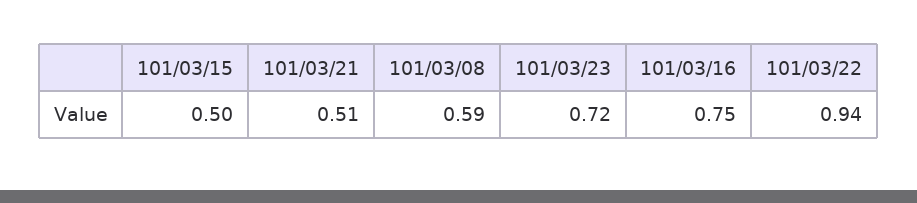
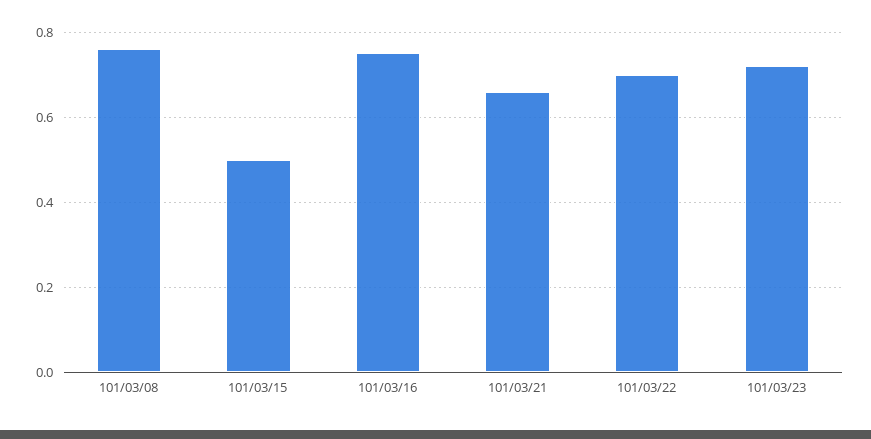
101/03/21: 0.51 -> 0.65
101/03/08: 0.59 -> 0.75
101/03/22: 0.94 -> 0.7

